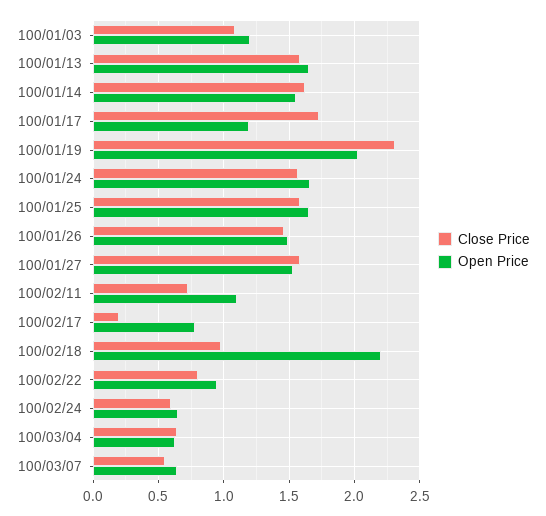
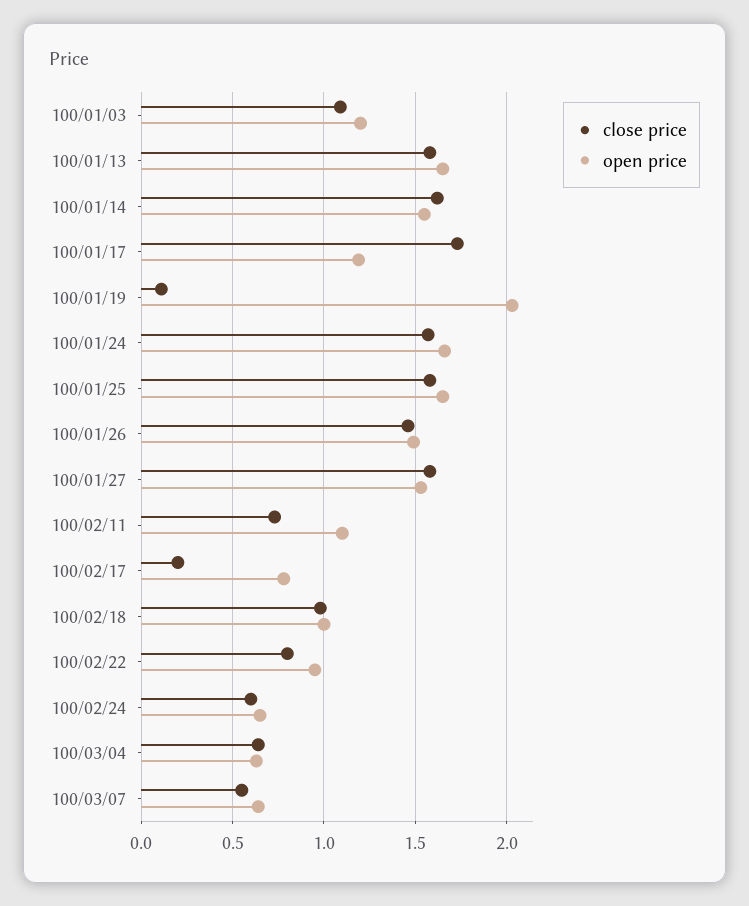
Close Price, 100/01/19: 2.3 -> 0.1
Open Price, 100/02/18: 2.2 -> 1

